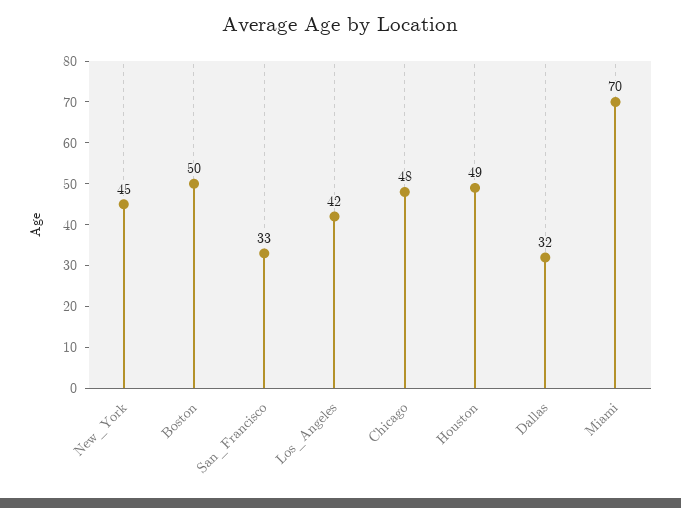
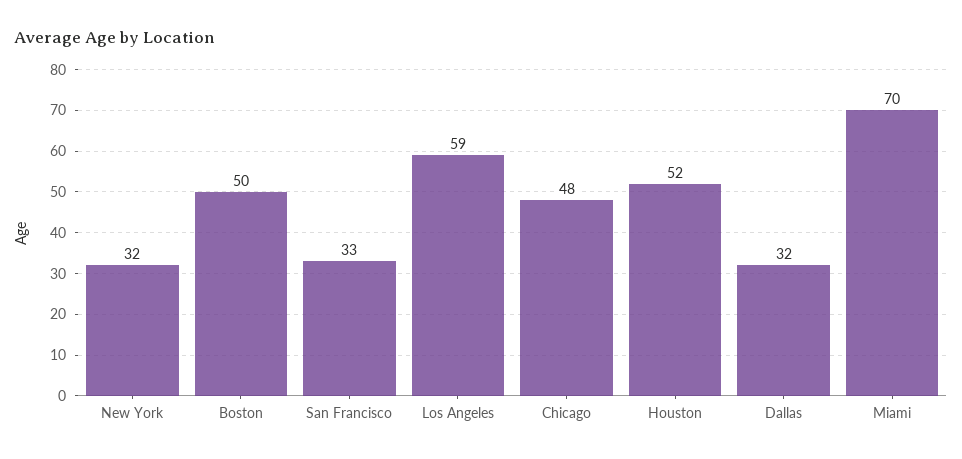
New_York: 45 -> 32
Los_Angeles: 42 -> 59
Houston: 49 -> 52

